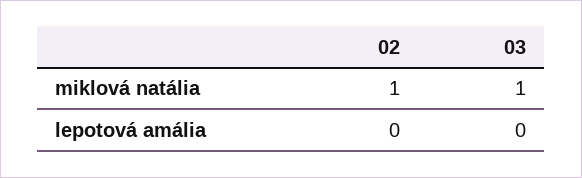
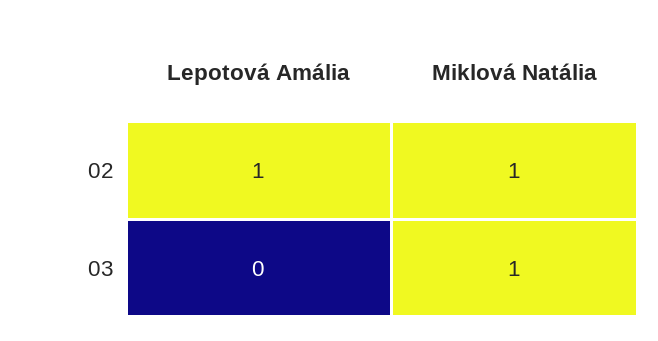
02, lepotová amália: 0 -> 1

